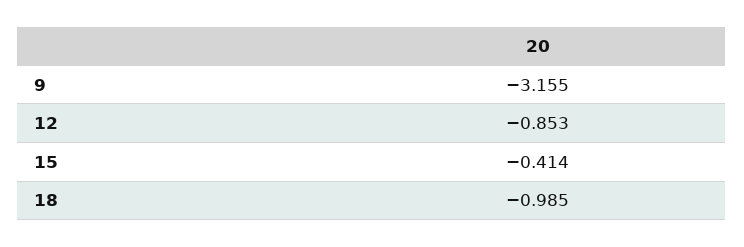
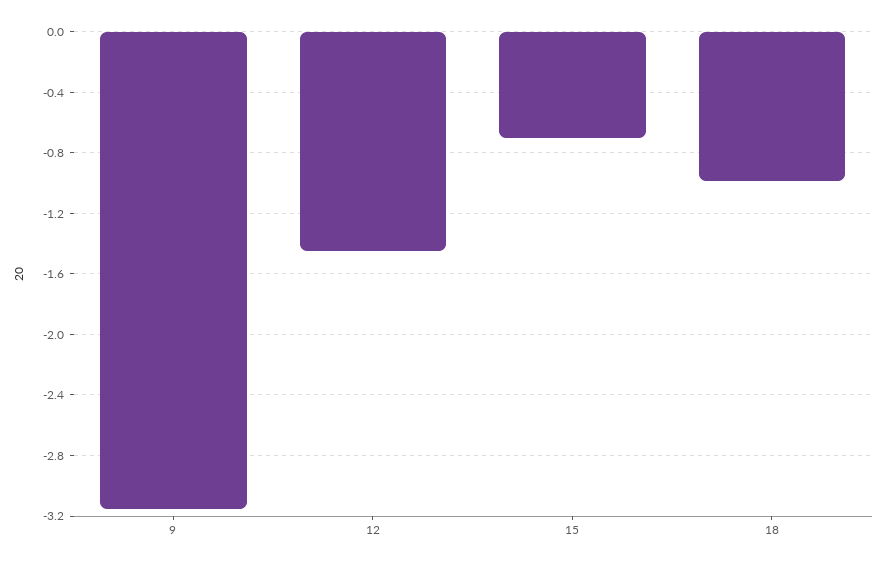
12: -0.853 -> -1.45
15: -0.414 -> -0.7

